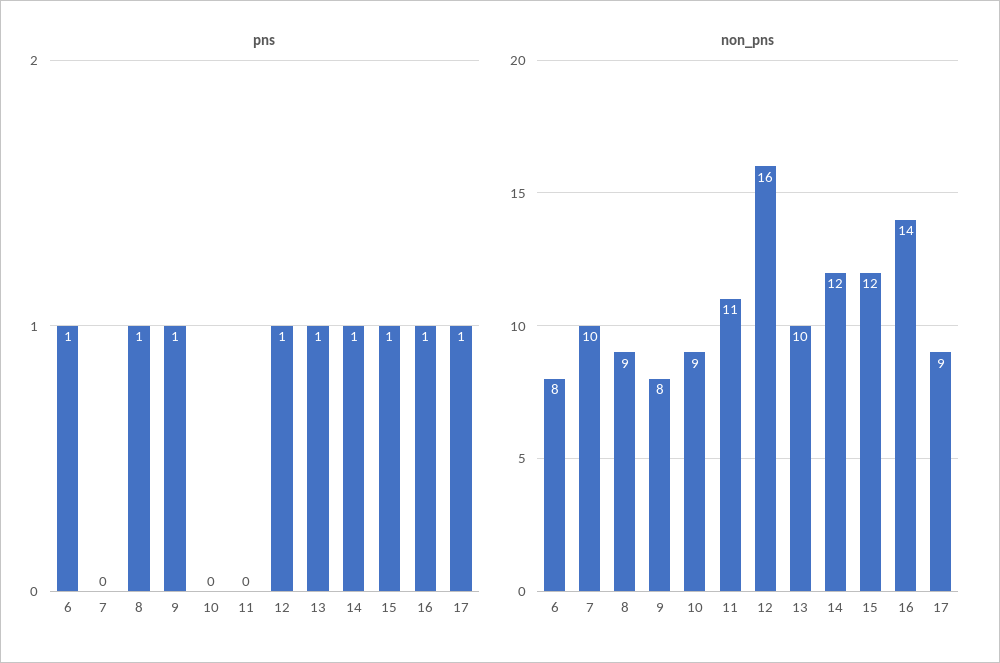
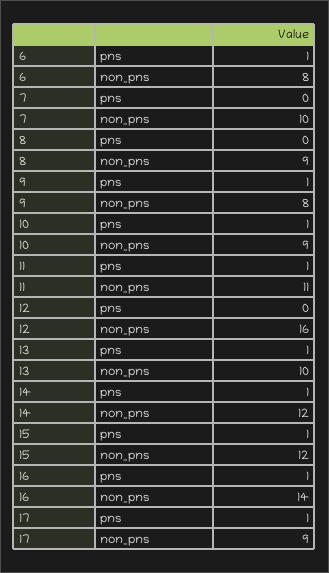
pns, 8: 1 -> 0
pns, 10: 0 -> 1
pns, 11: 0 -> 1
pns, 12: 1 -> 0

